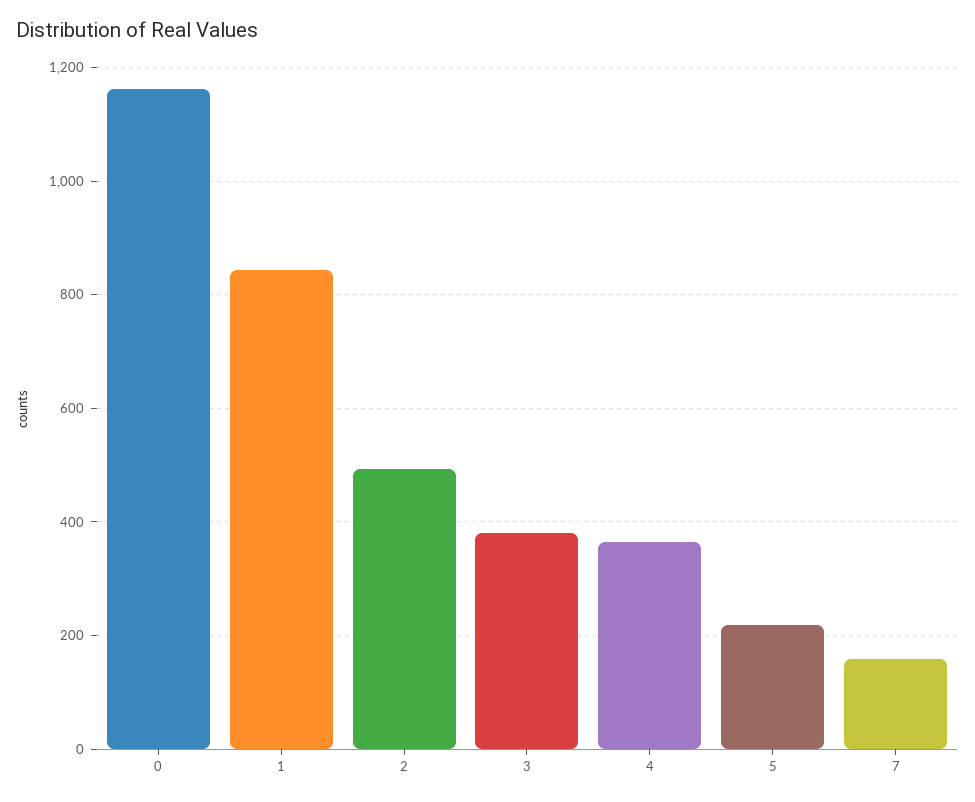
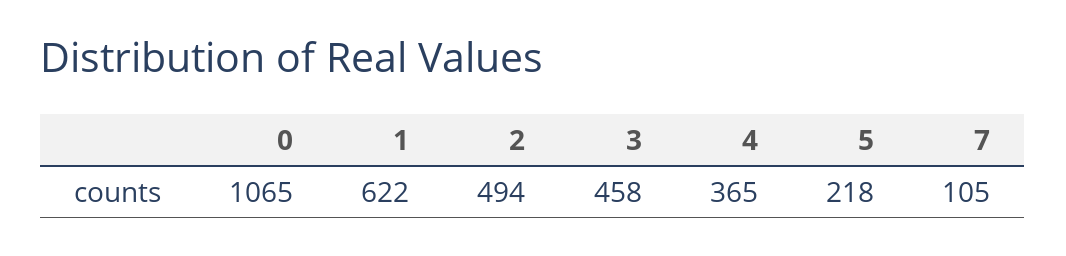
0: 1160 -> 1065
1: 840 -> 622
3: 380 -> 458
7: 160 -> 105

